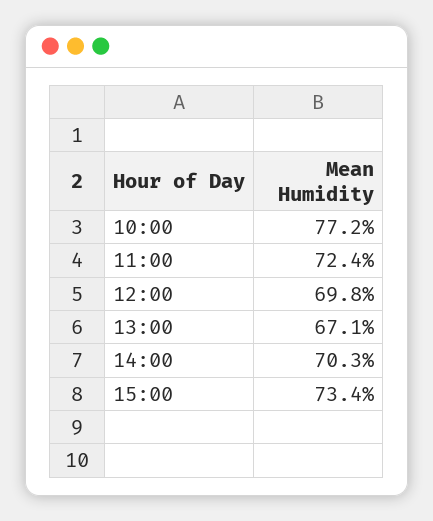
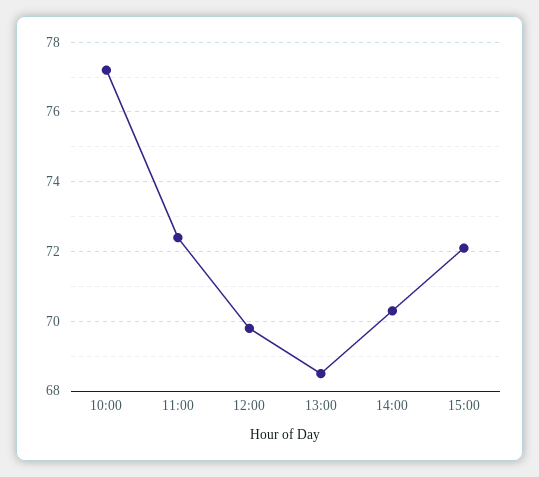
13:00: 67.1 -> 68.5
15:00: 73.4 -> 72

